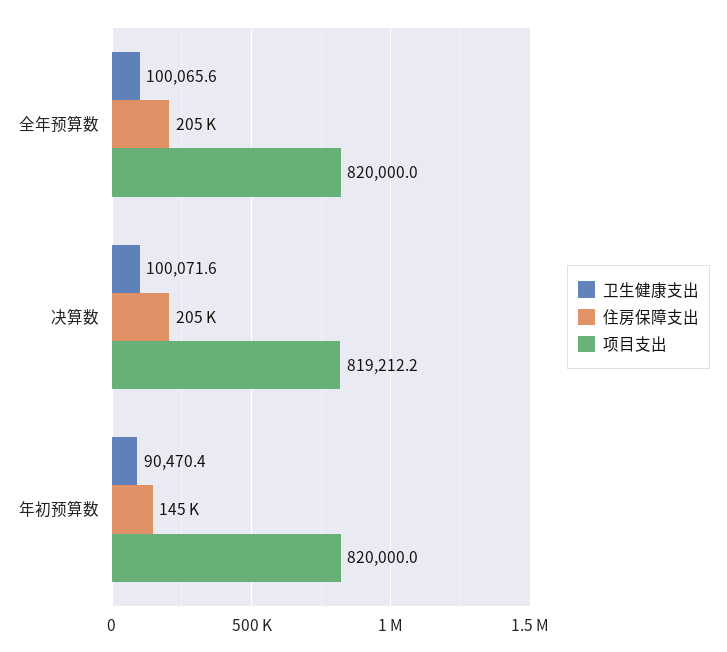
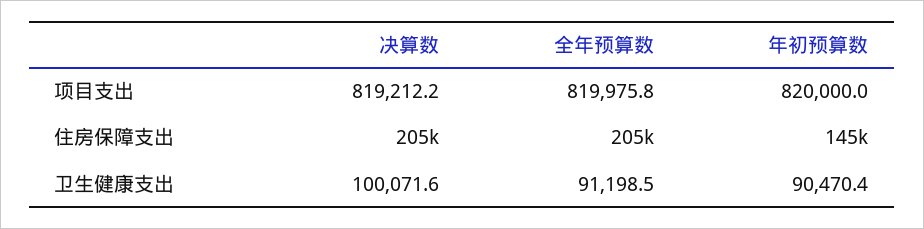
卫生健康支出, 全年预算数: 100065.6 -> 91198.5
项目支出, 全年预算数: 820000 -> 819975.8

